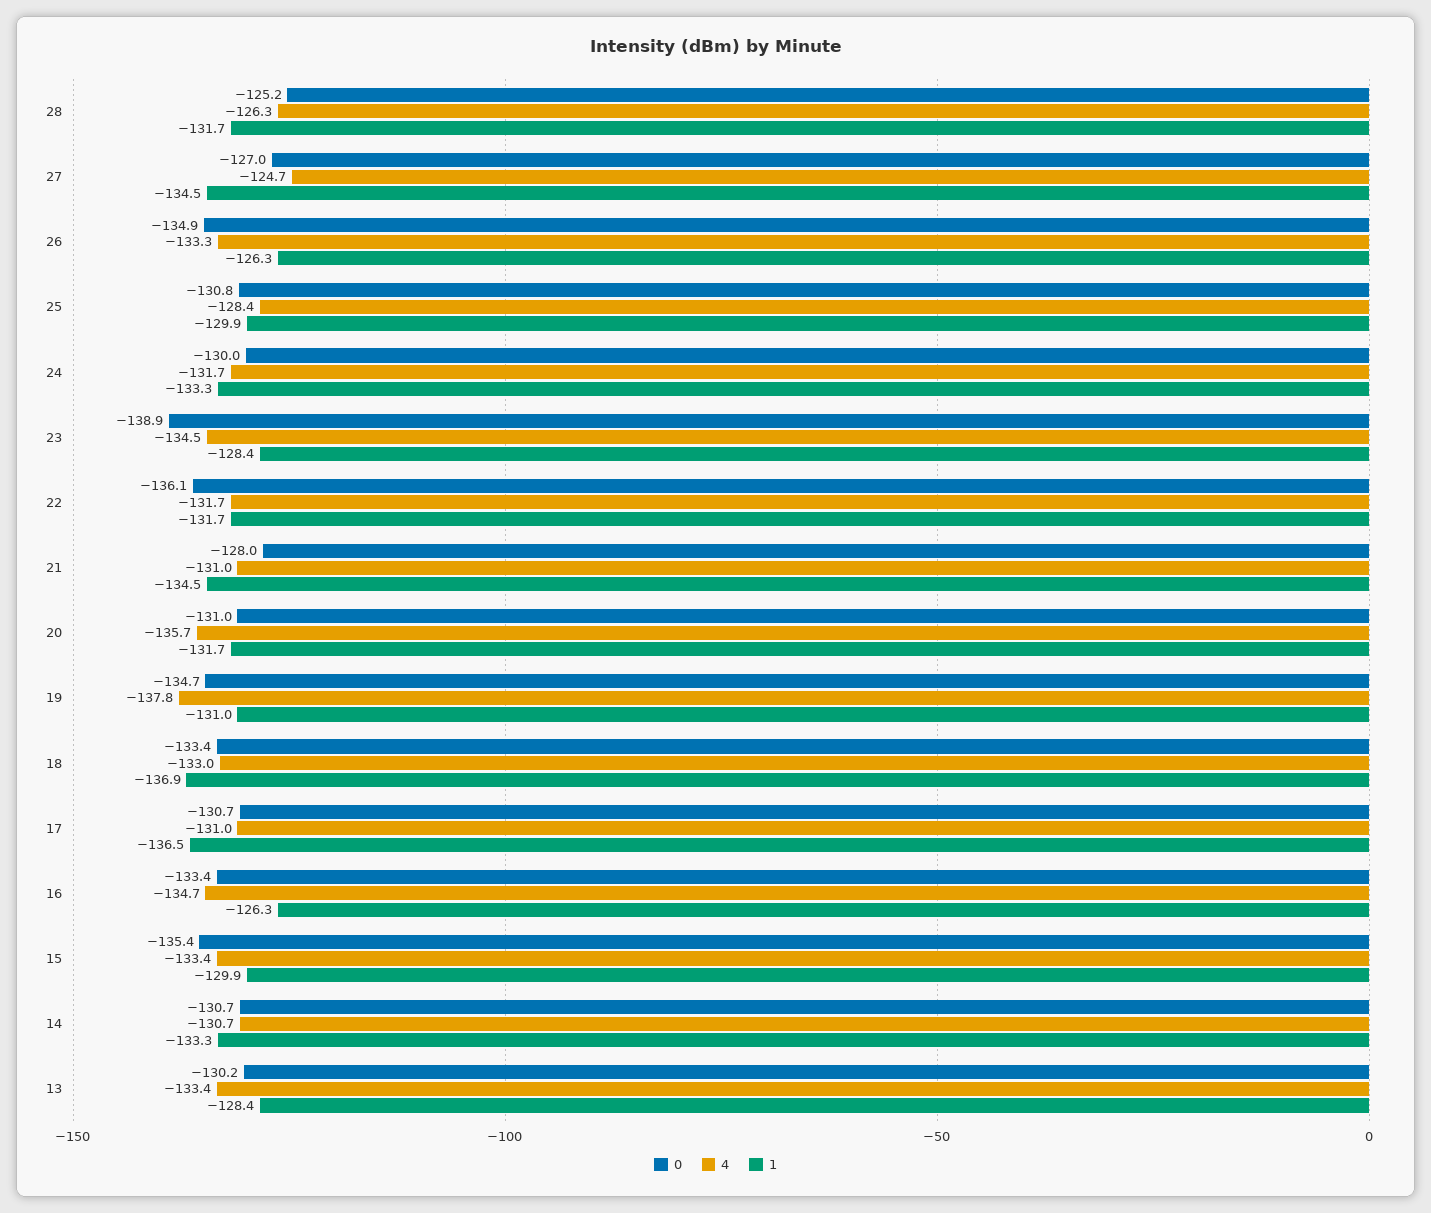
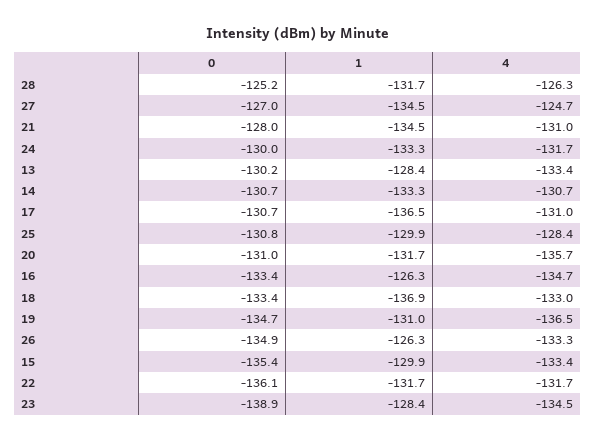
4, 19: -137.8 -> -136.5

